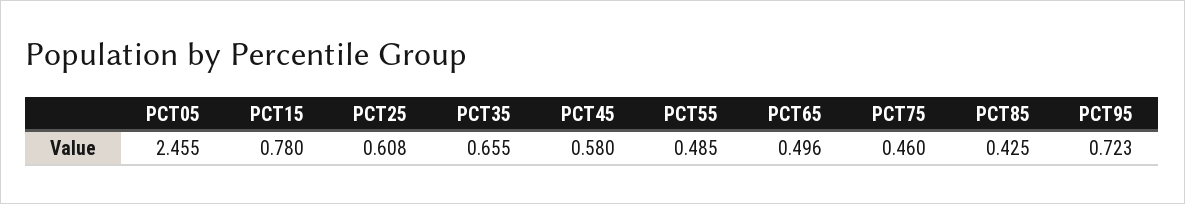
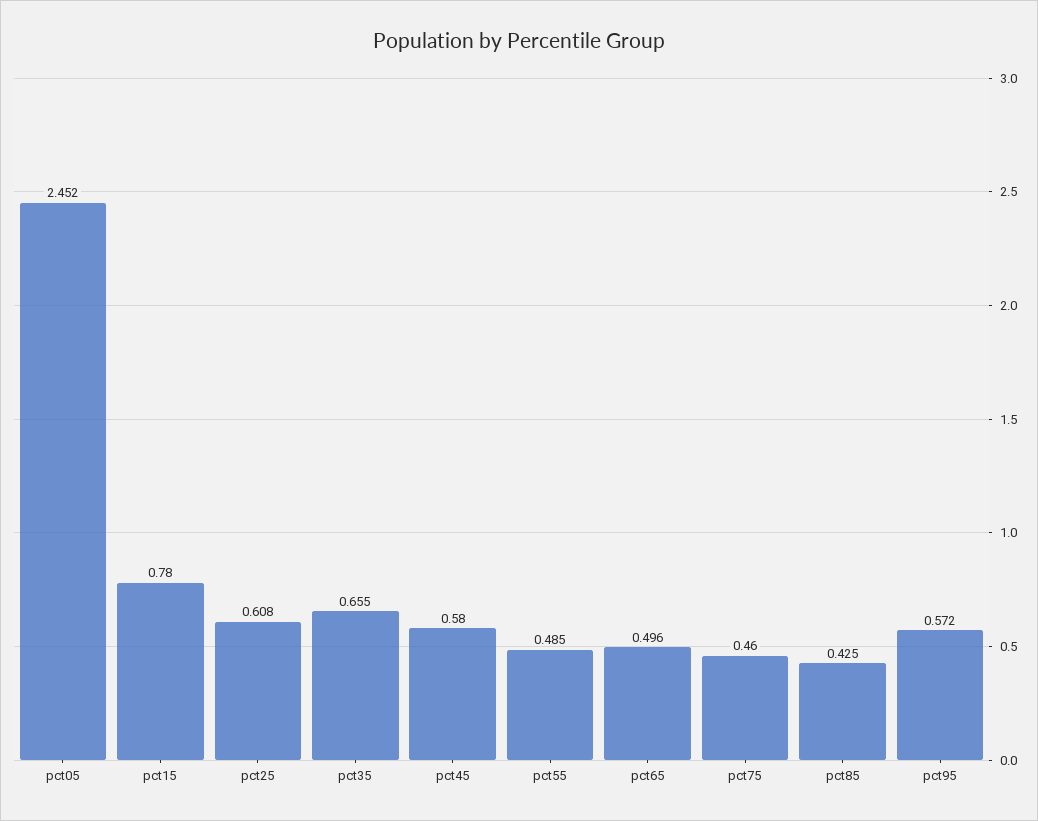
PCT05: 2.455 -> 2.452
PCT95: 0.723 -> 0.572

